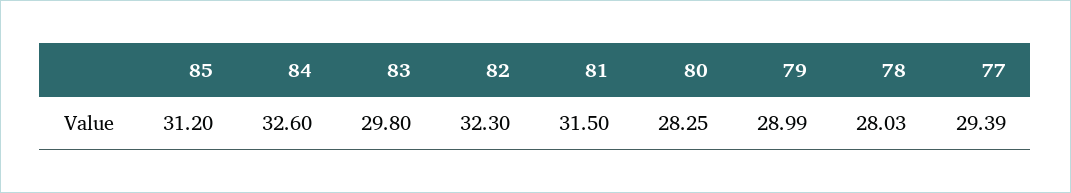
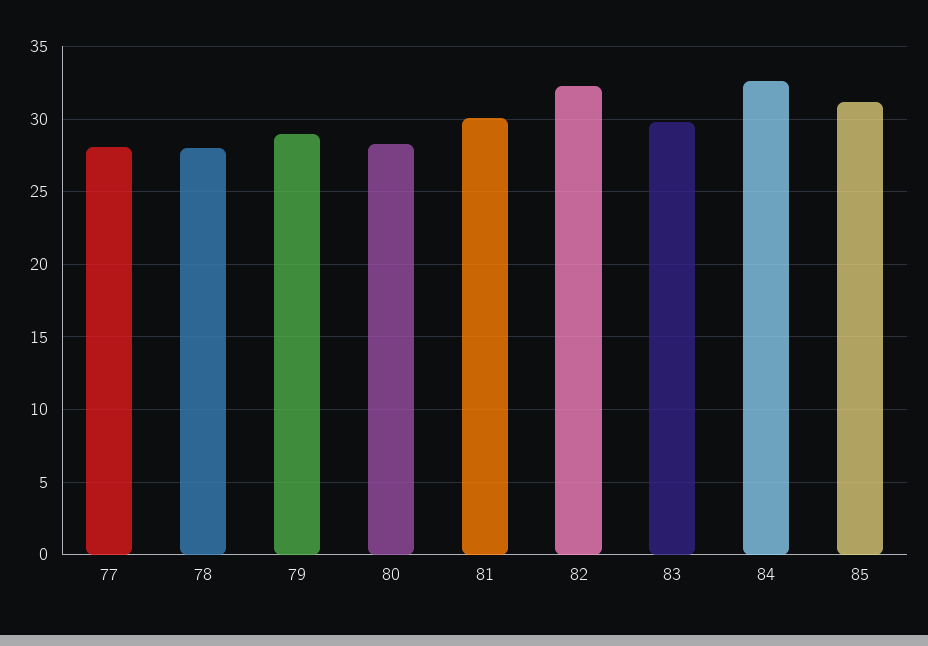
81: 31.5 -> 30
77: 29.39 -> 28

